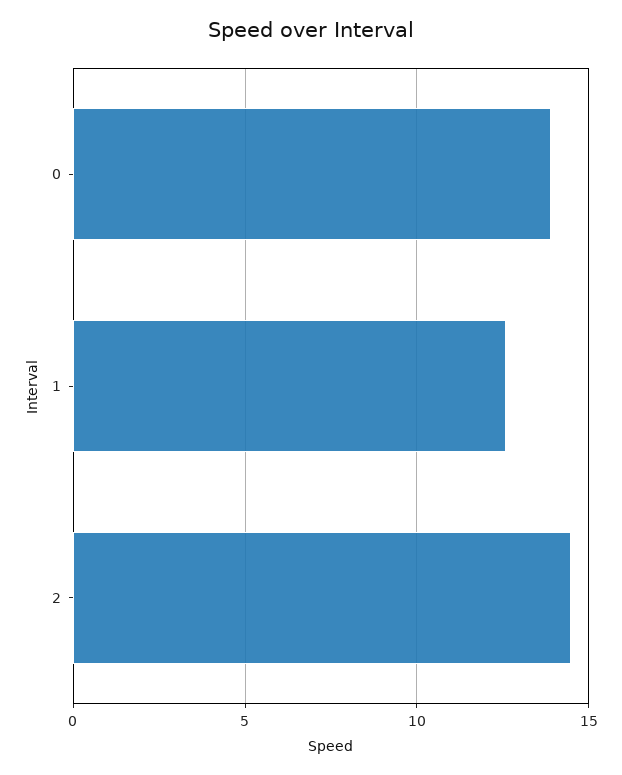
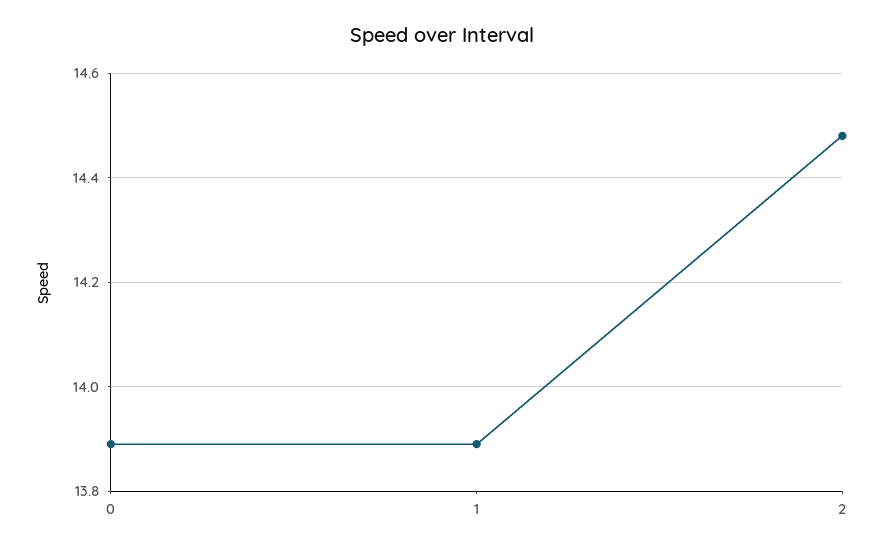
1: 12.5 -> 13.9

